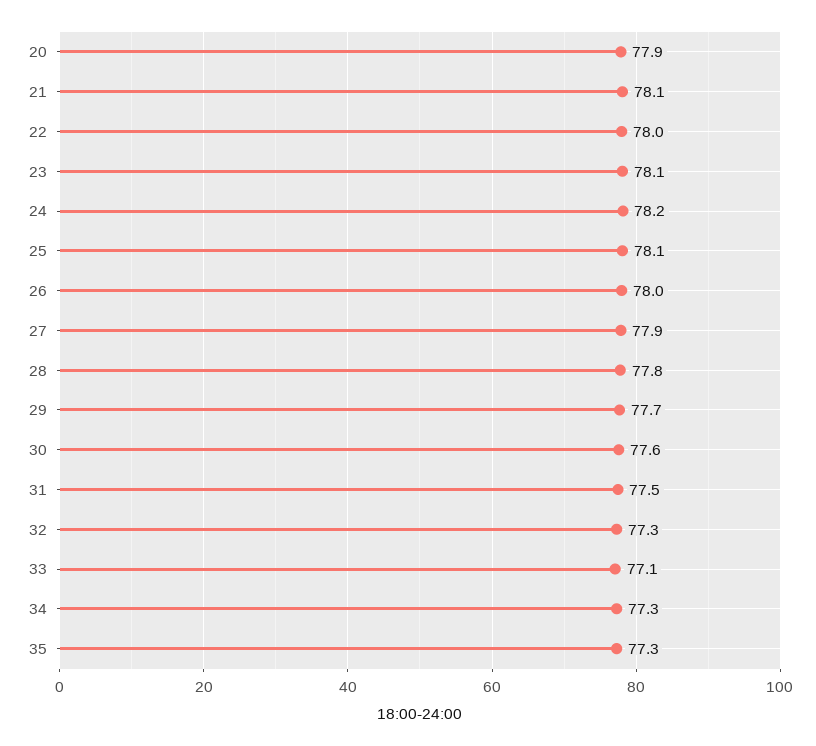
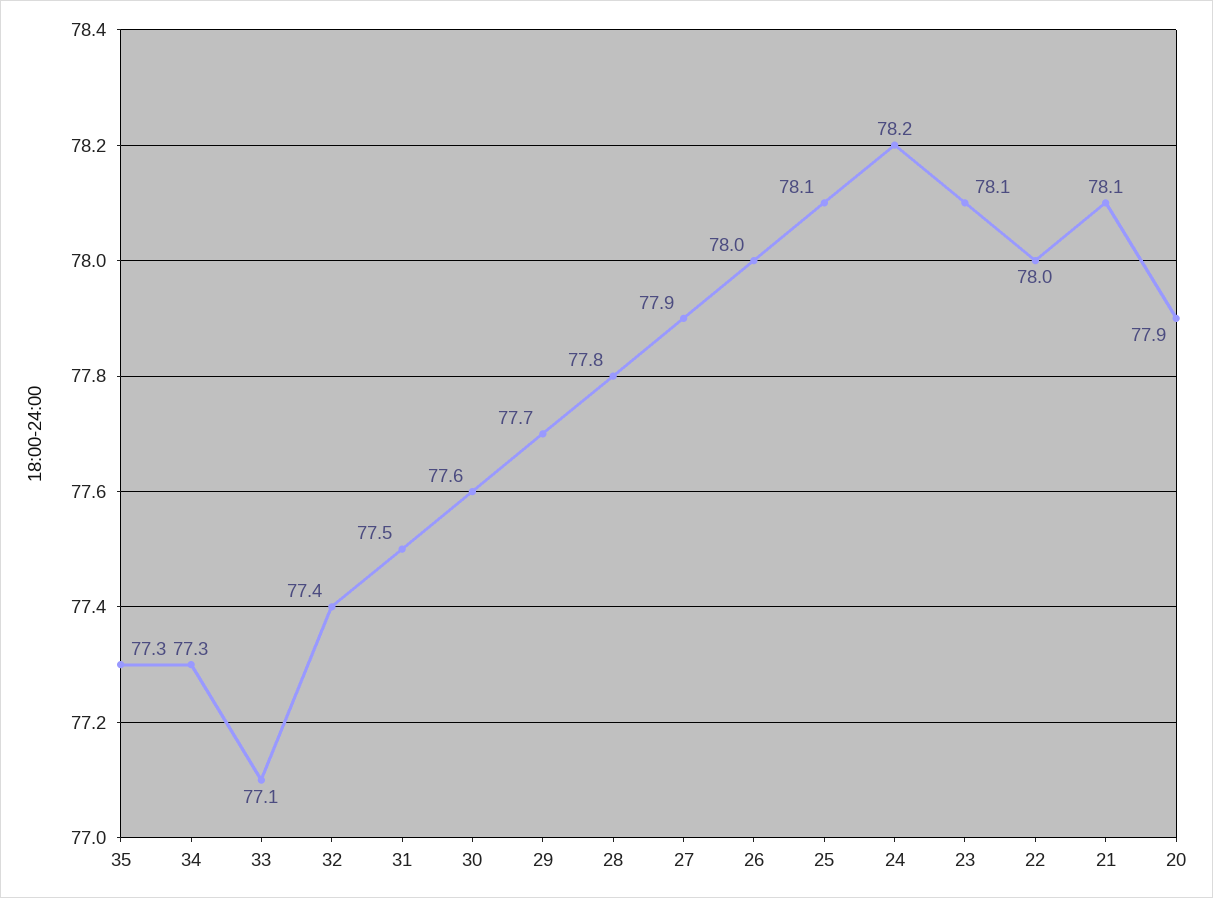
32: 77.3 -> 77.4

